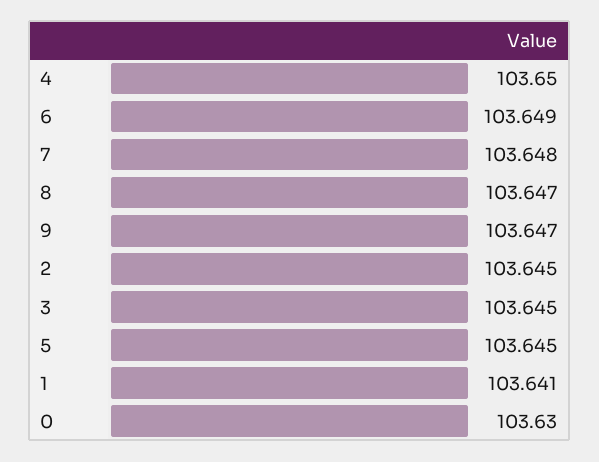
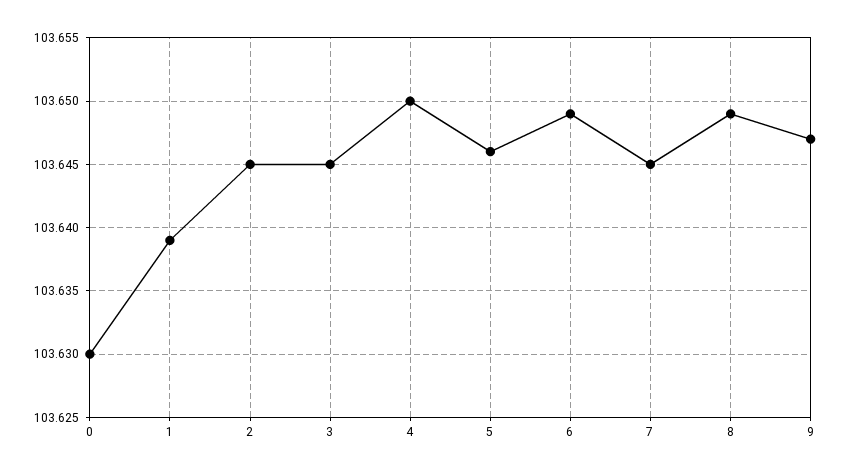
7: 103.648 -> 103.645
8: 103.647 -> 103.649
5: 103.645 -> 103.646
1: 103.641 -> 103.639

